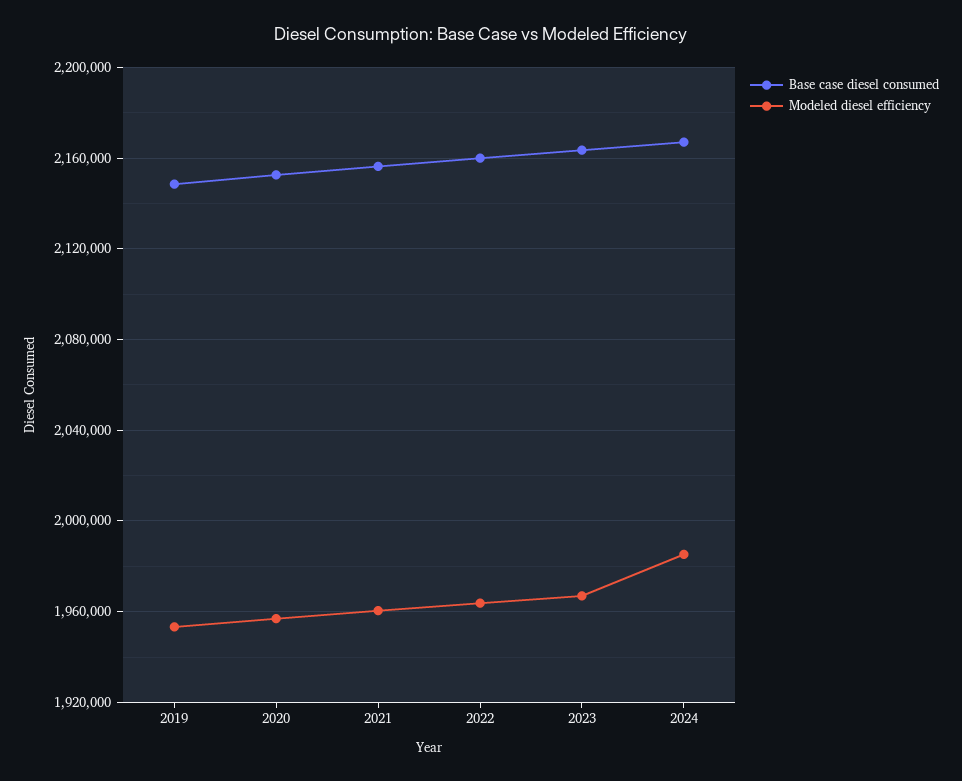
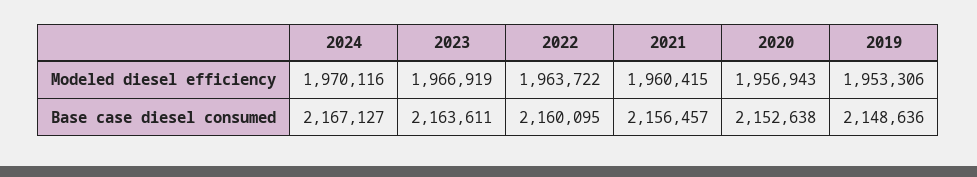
Modeled diesel efficiency, 2024: 1985000 -> 1970116

